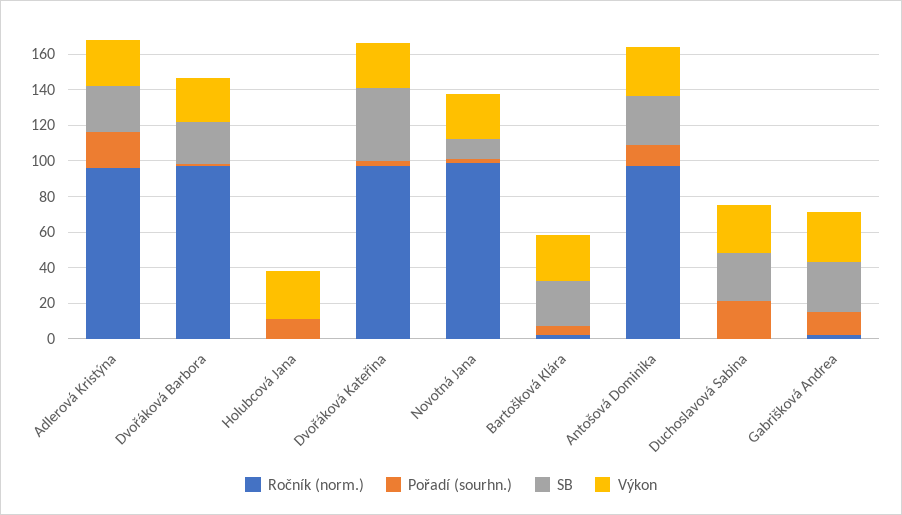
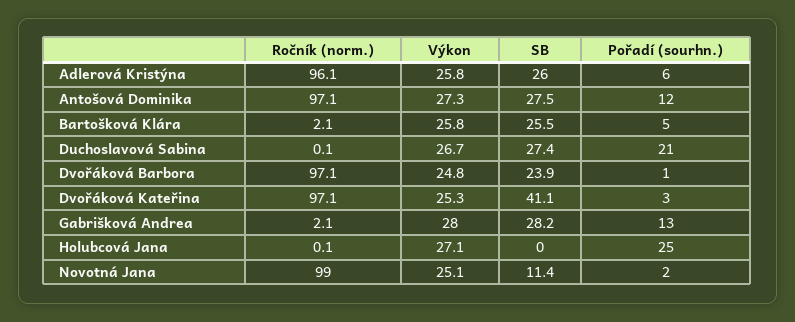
Pořadí (sourhn.), Adlerová Kristýna: 20 -> 6
Pořadí (sourhn.), Holubcová Jana: 10 -> 25

